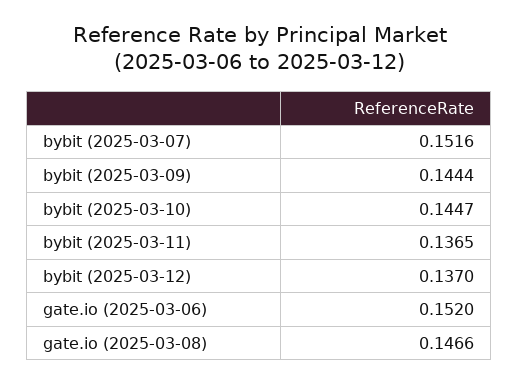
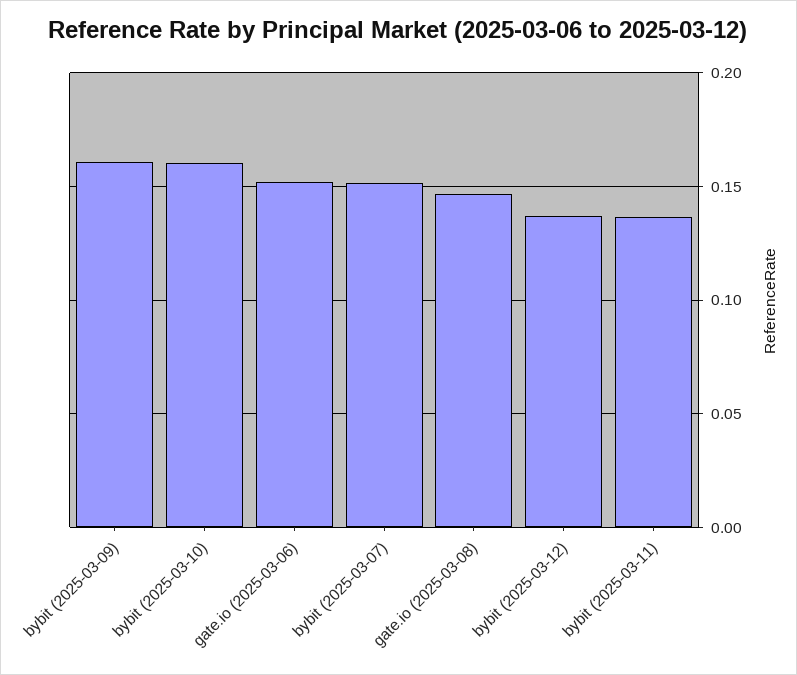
bybit (2025-03-09): 0.1444 -> 0.16
bybit (2025-03-10): 0.1447 -> 0.16

